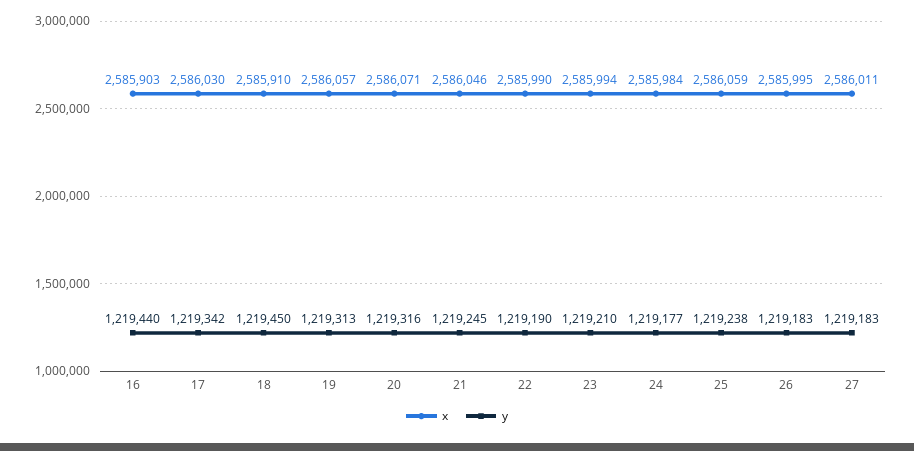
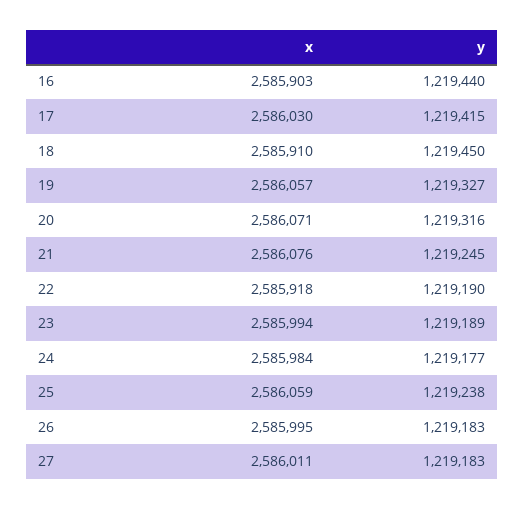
y, 17: 1219342 -> 1219415
y, 19: 1219313 -> 1219327
x, 21: 2586046 -> 2586076
x, 22: 2585990 -> 2585918
y, 23: 1219210 -> 1219189

